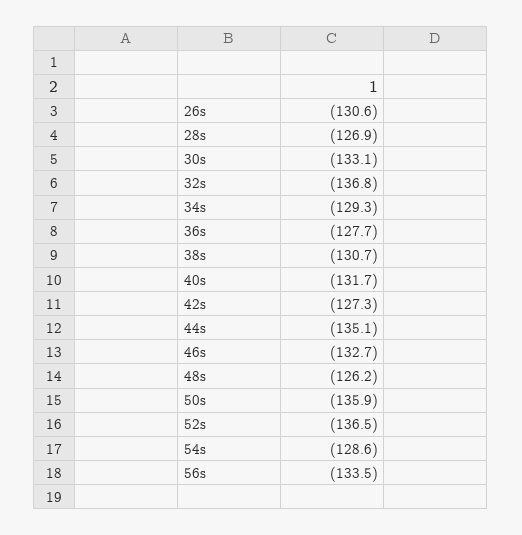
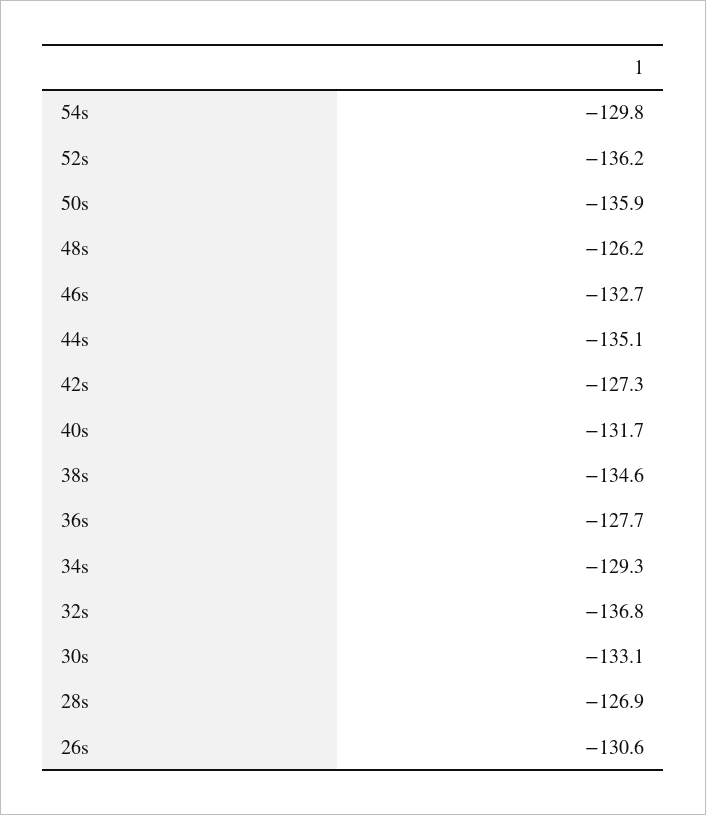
38s: -130.7 -> -134.6
52s: -136.5 -> -136.2
54s: -128.6 -> -129.8
56s: -133.5 -> none

